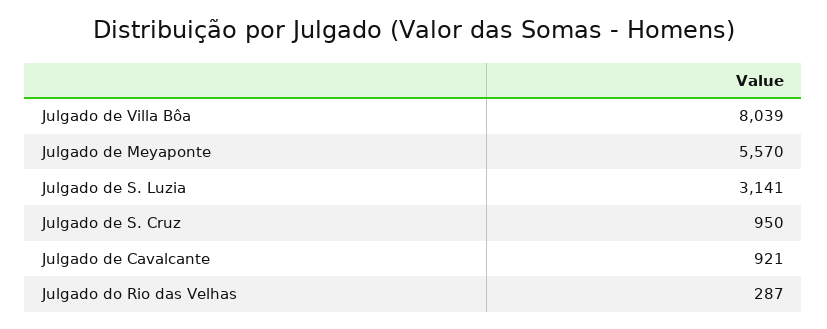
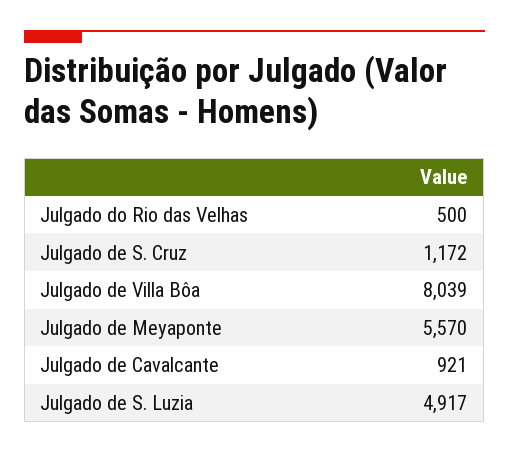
Julgado de S. Luzia: 3141 -> 4917
Julgado de S. Cruz: 950 -> 1172
Julgado do Rio das Velhas: 287 -> 500

